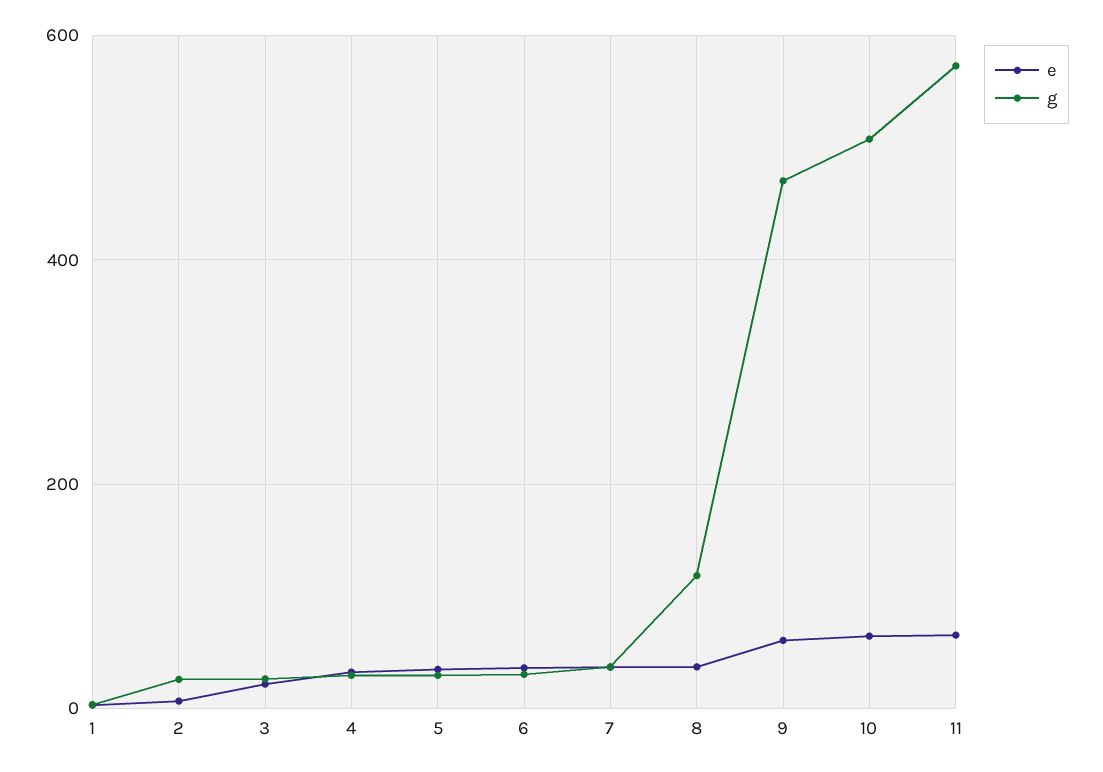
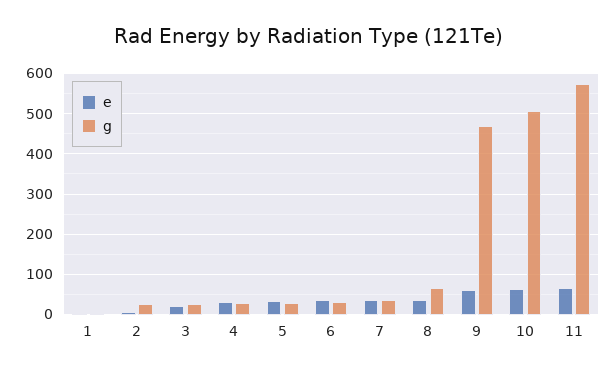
g, 8: 120 -> 60

